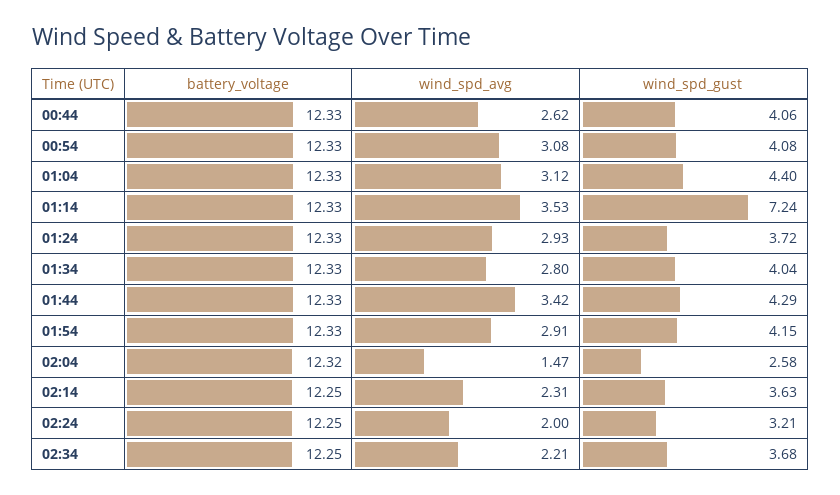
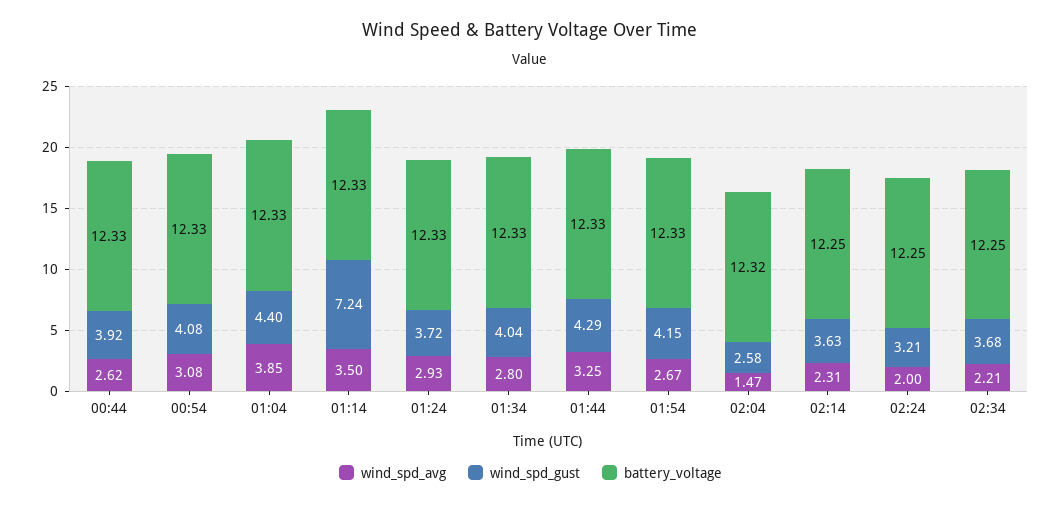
wind_spd_gust, 00:44: 4.06 -> 3.92
wind_spd_avg, 01:04: 3.12 -> 3.85
wind_spd_avg, 01:14: 3.53 -> 3.5
wind_spd_avg, 01:44: 3.42 -> 3.25
wind_spd_avg, 01:54: 2.91 -> 2.67

